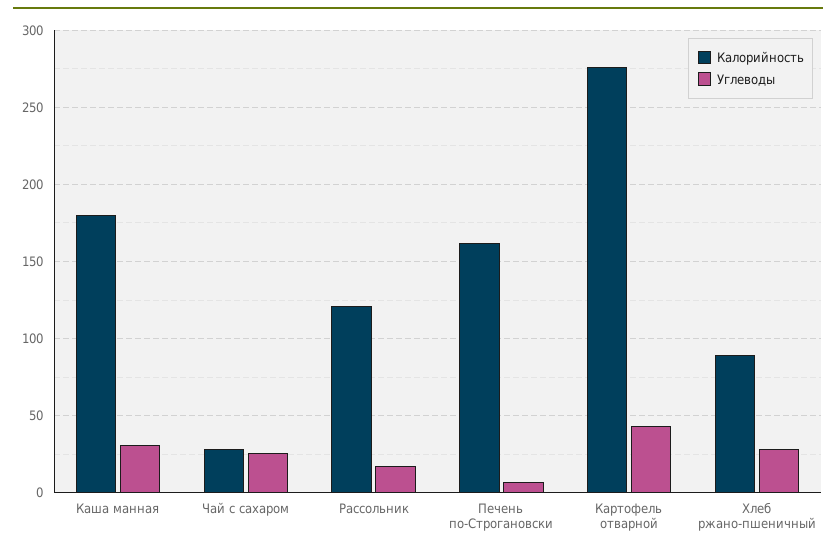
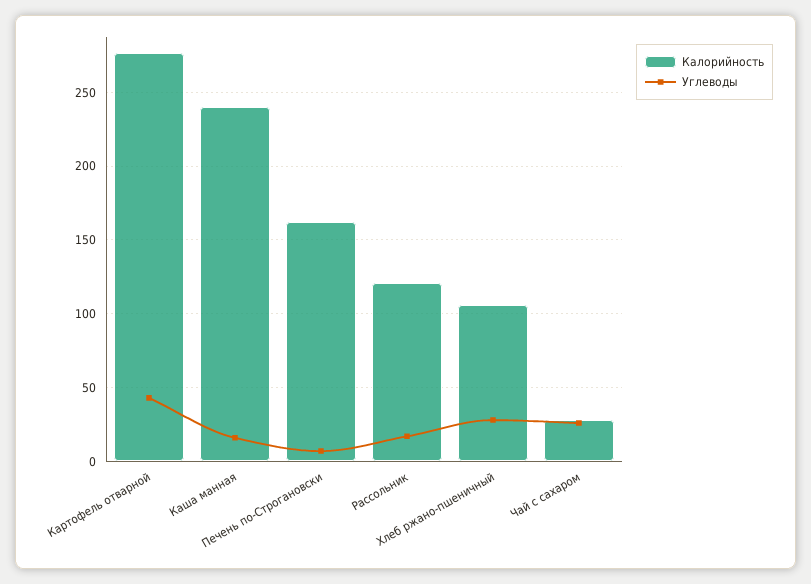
Калорийность, Каша манная: 180 -> 240
Углеводы, Каша манная: 30 -> 15
Калорийность, Хлеб ржано-пшеничный: 90 -> 105

